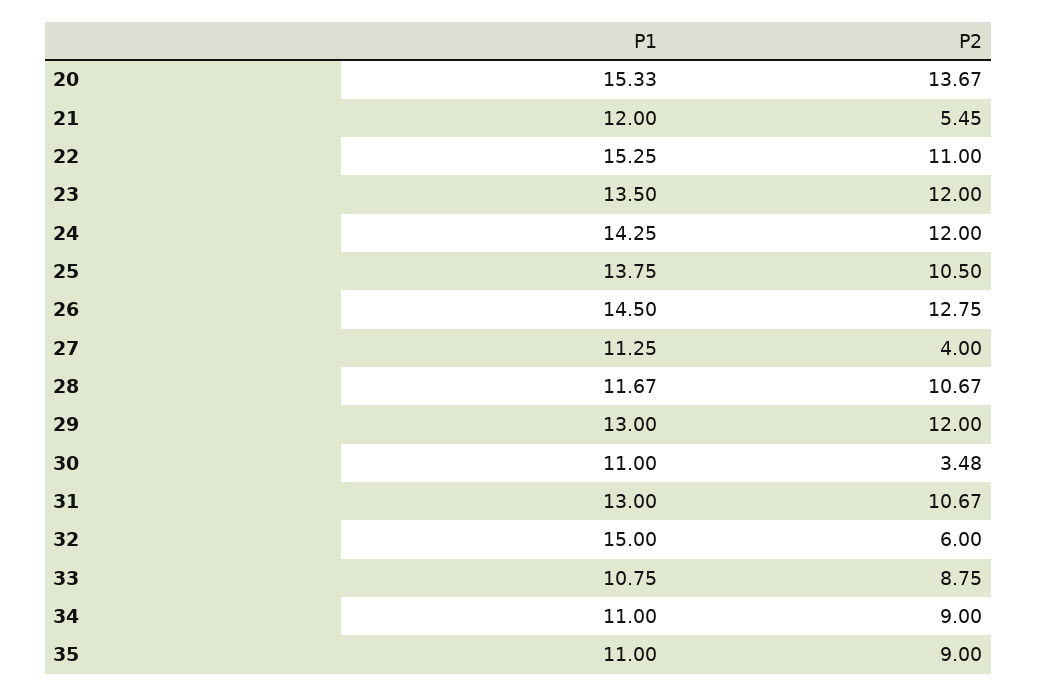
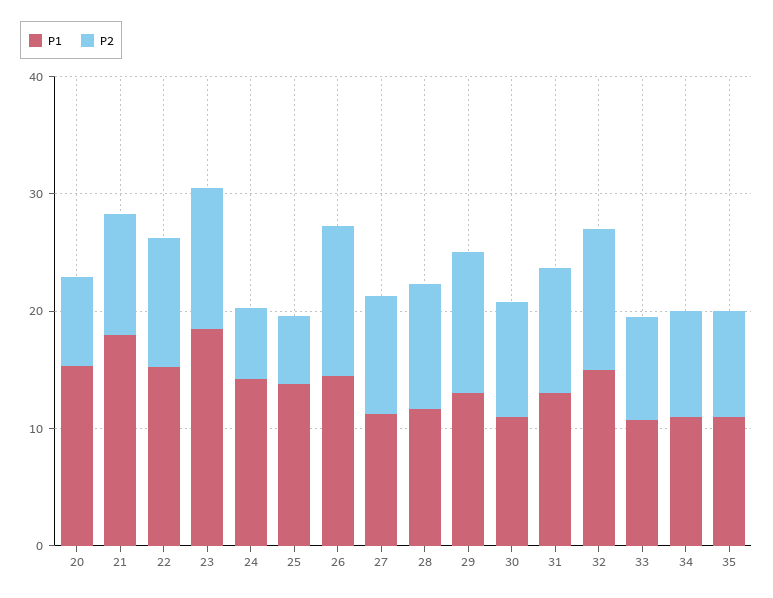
P2, 20: 13.67 -> 8
P1, 21: 12 -> 18
P2, 21: 5.45 -> 10
P1, 23: 13.5 -> 18
P2, 24: 12 -> 6
P2, 25: 10.5 -> 6
P2, 27: 4 -> 10
P2, 30: 3.48 -> 10
P2, 32: 6 -> 12

